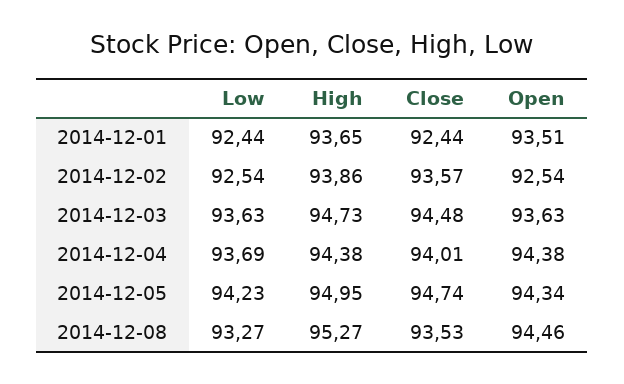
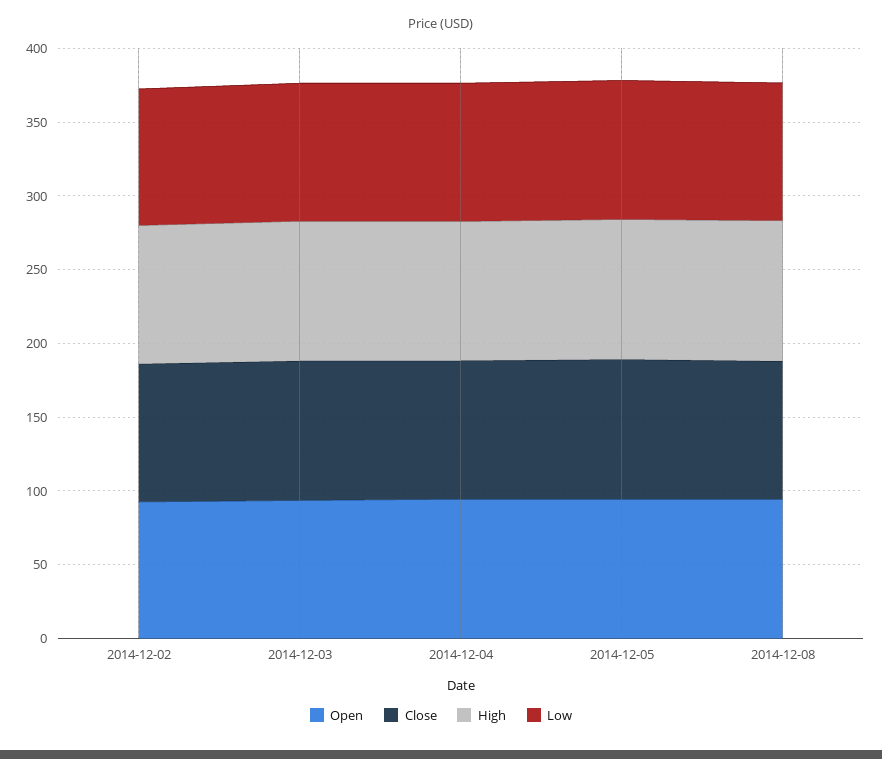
Low, 2014-12-01: 92.44 -> none
High, 2014-12-01: 93.65 -> none
Close, 2014-12-01: 92.44 -> none
Open, 2014-12-01: 93.51 -> none

